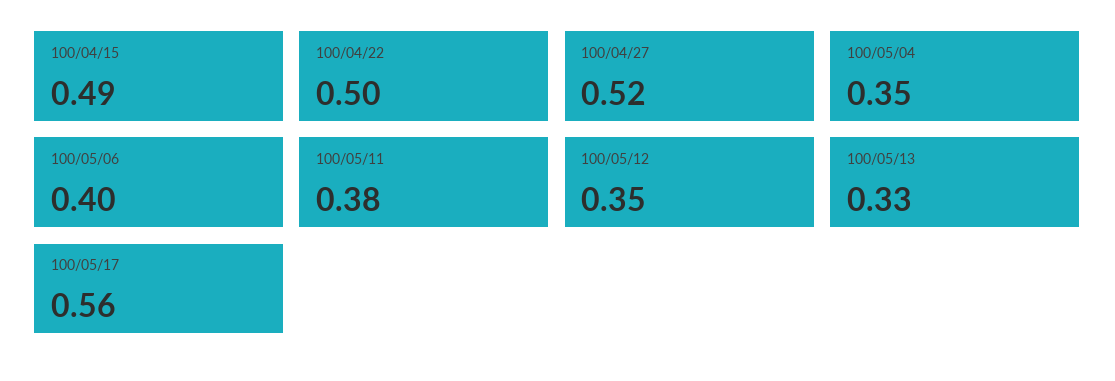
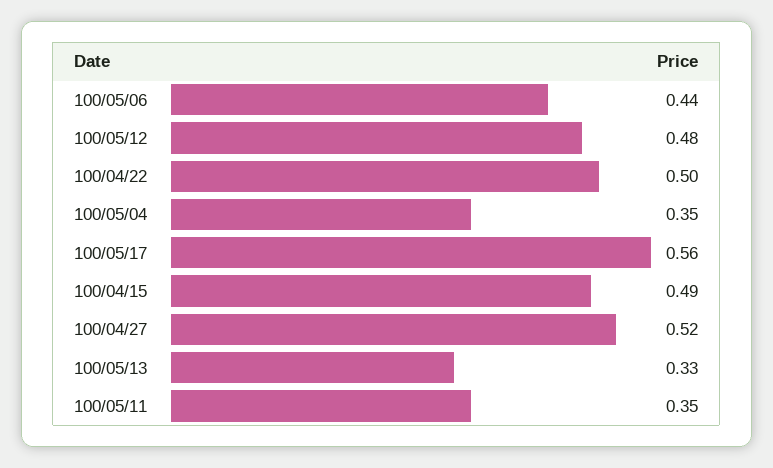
100/05/06: 0.4 -> 0.44
100/05/11: 0.38 -> 0.35
100/05/12: 0.35 -> 0.48

